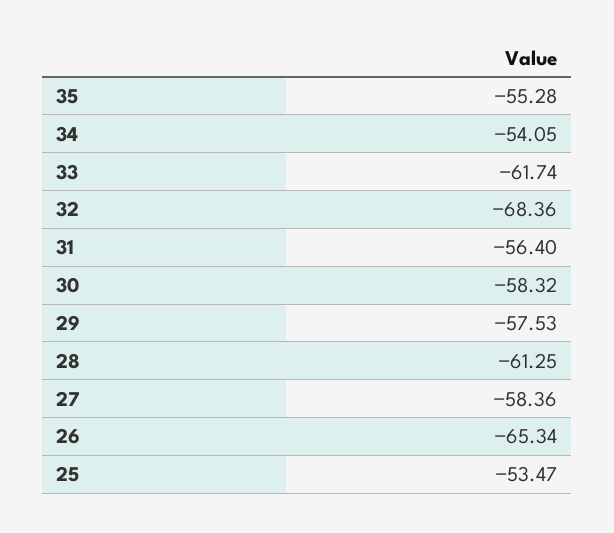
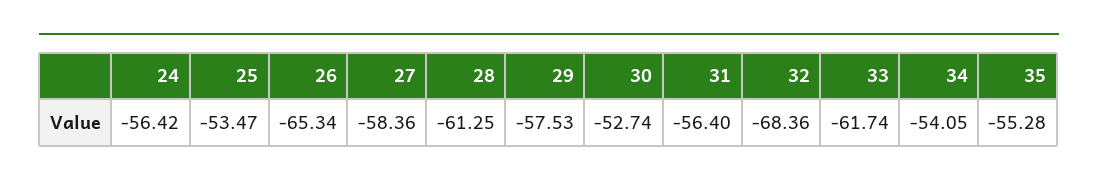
30: -58.32 -> -52.74
24: none -> -56.42

